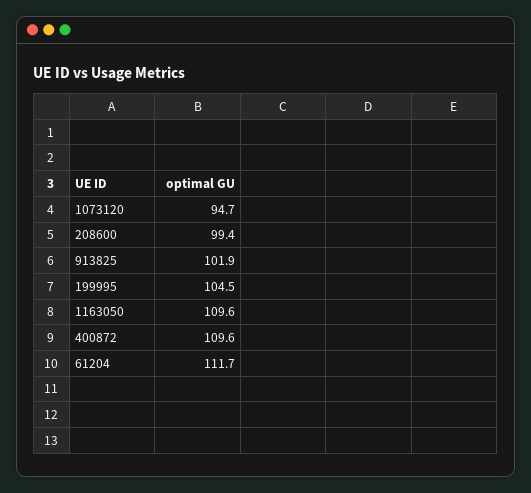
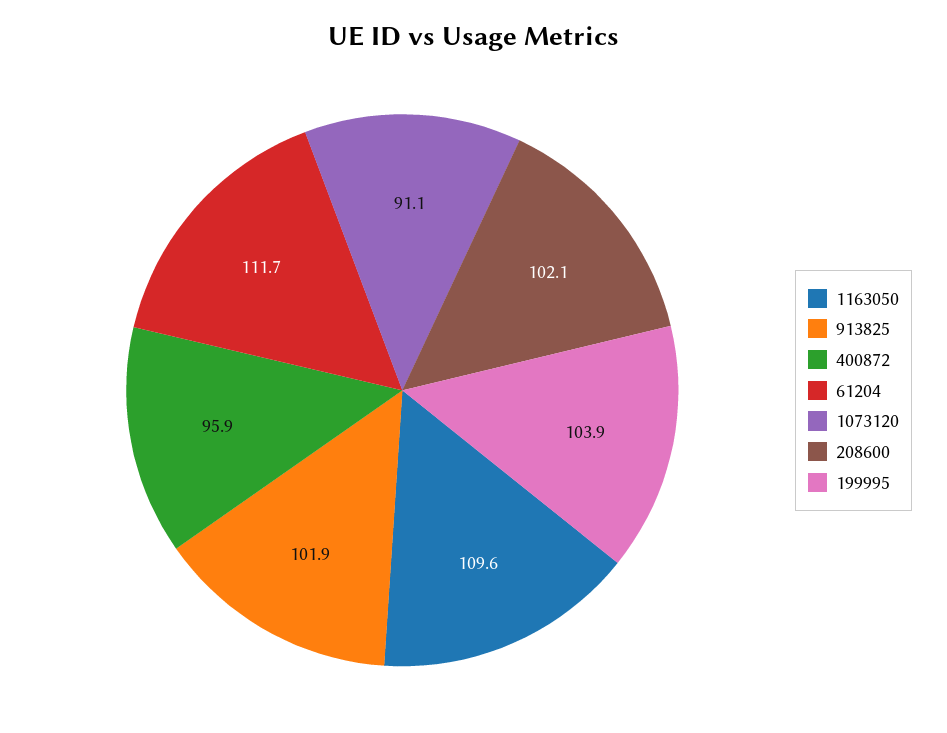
1073120: 94.7 -> 91.1
208600: 99.4 -> 102.1
199995: 104.5 -> 103.9
400872: 109.6 -> 95.9

